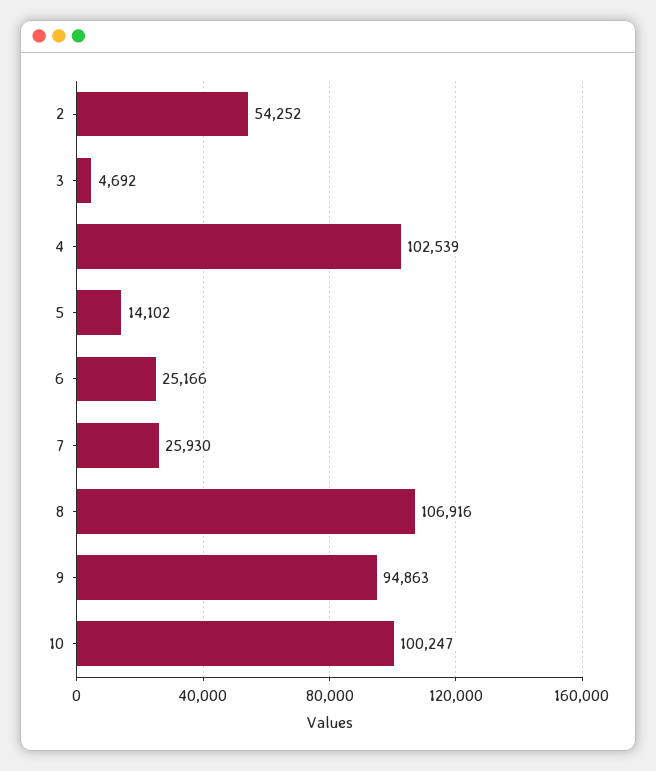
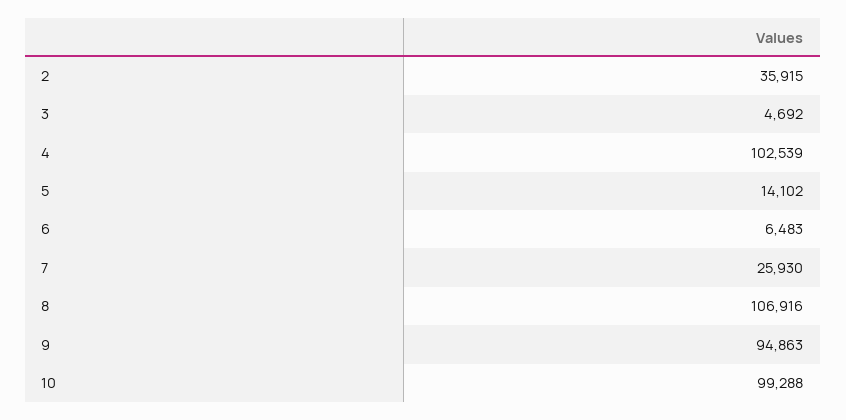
2: 54252 -> 35915
6: 25166 -> 6483
10: 100247 -> 99288

